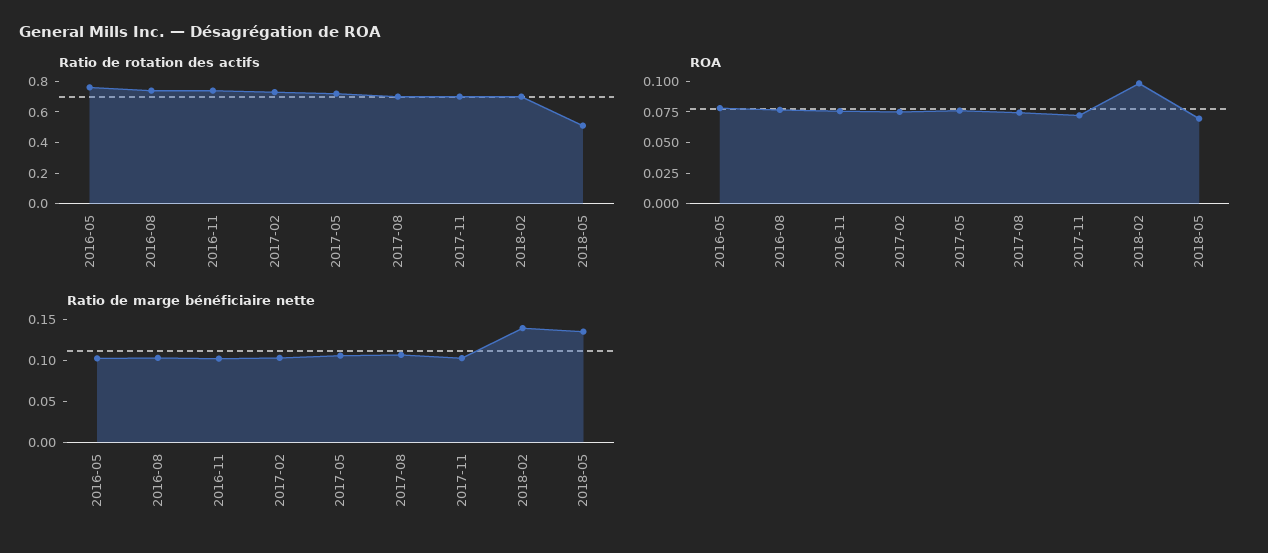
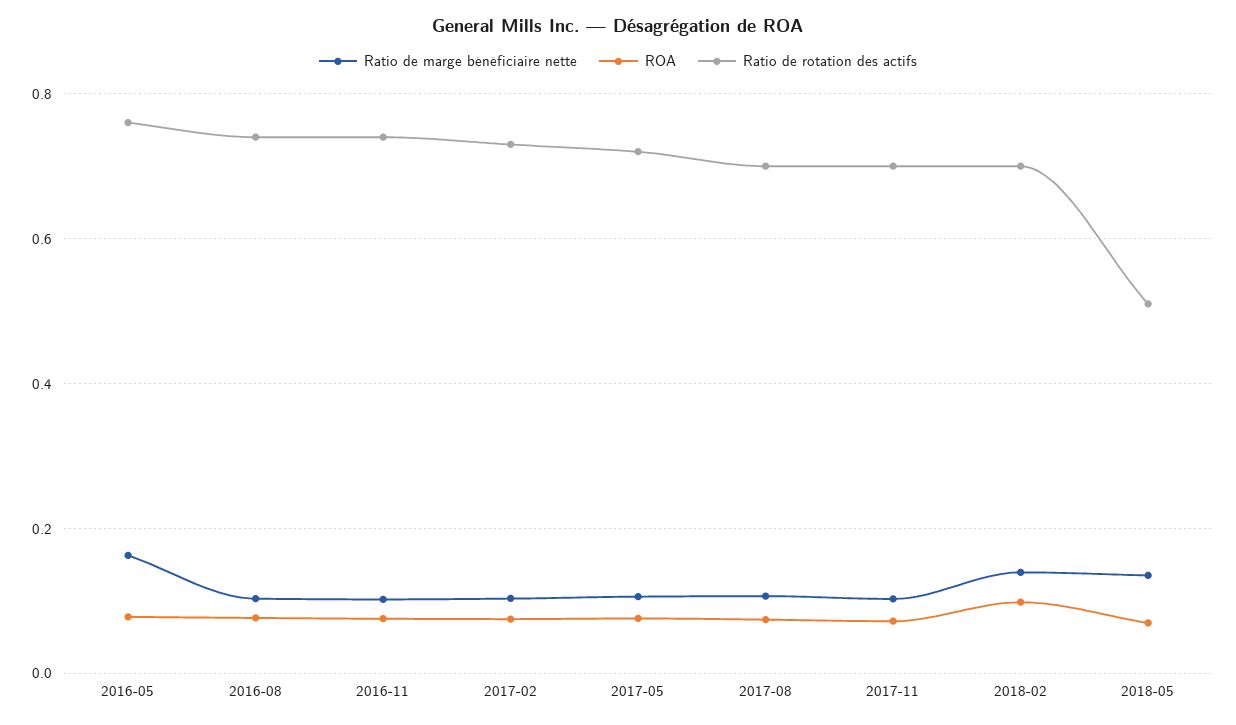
Ratio de marge bénéficiaire nette, 2016-05: 0.1 -> 0.16

